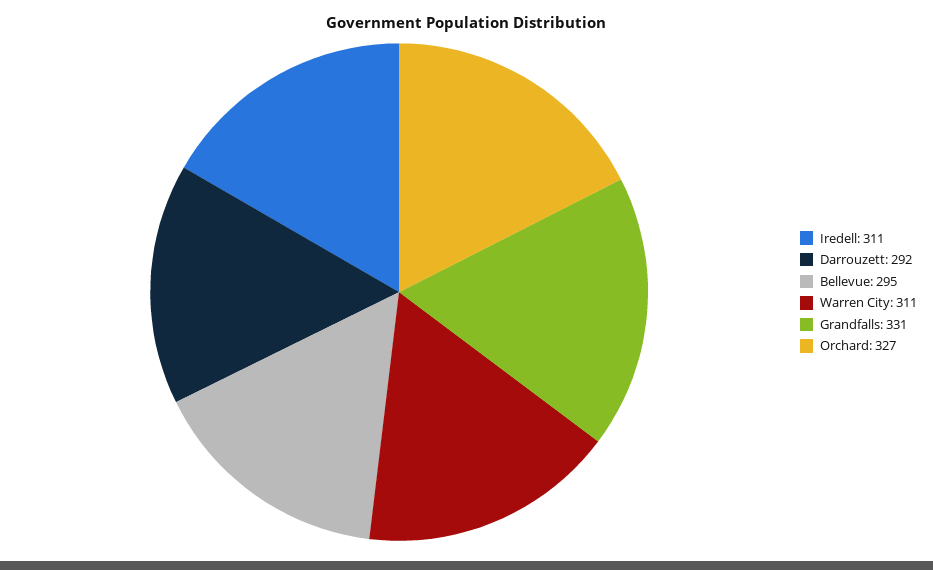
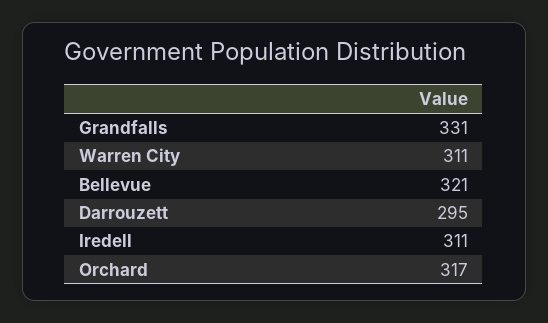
Darrouzett: 292 -> 295
Bellevue: 295 -> 321
Orchard: 327 -> 317

